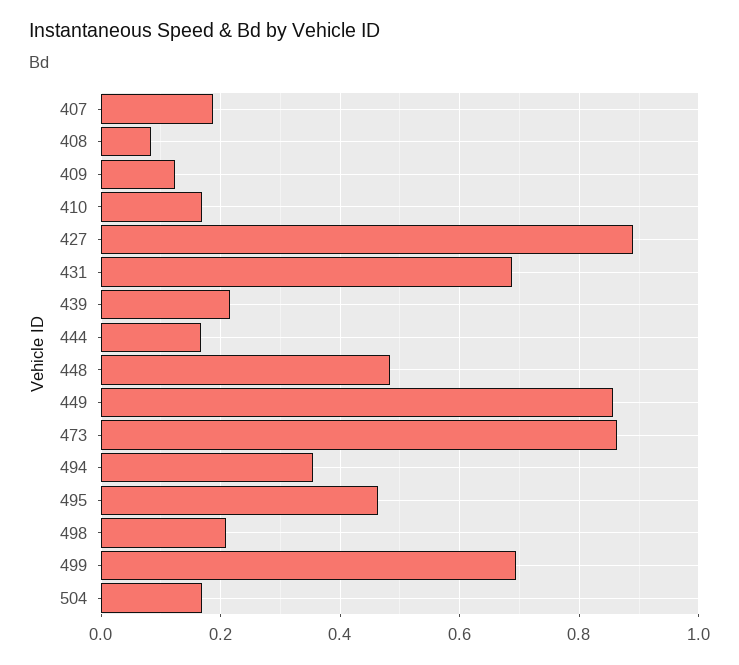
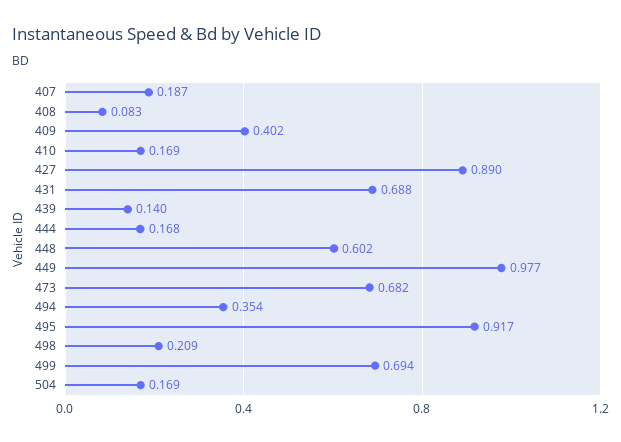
409: 0.12 -> 0.402
439: 0.22 -> 0.14
448: 0.48 -> 0.602
449: 0.86 -> 0.977
473: 0.86 -> 0.682
495: 0.46 -> 0.917

